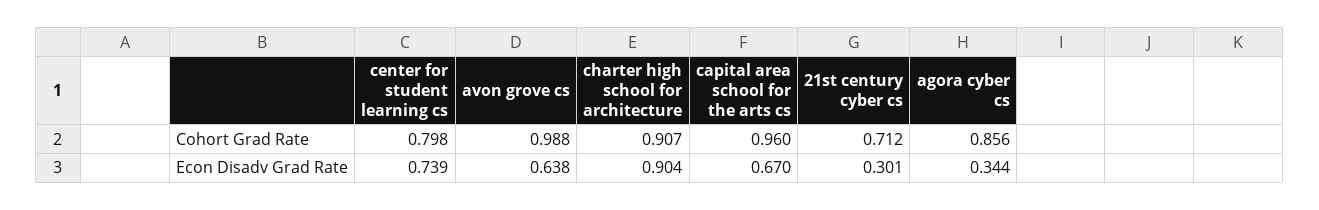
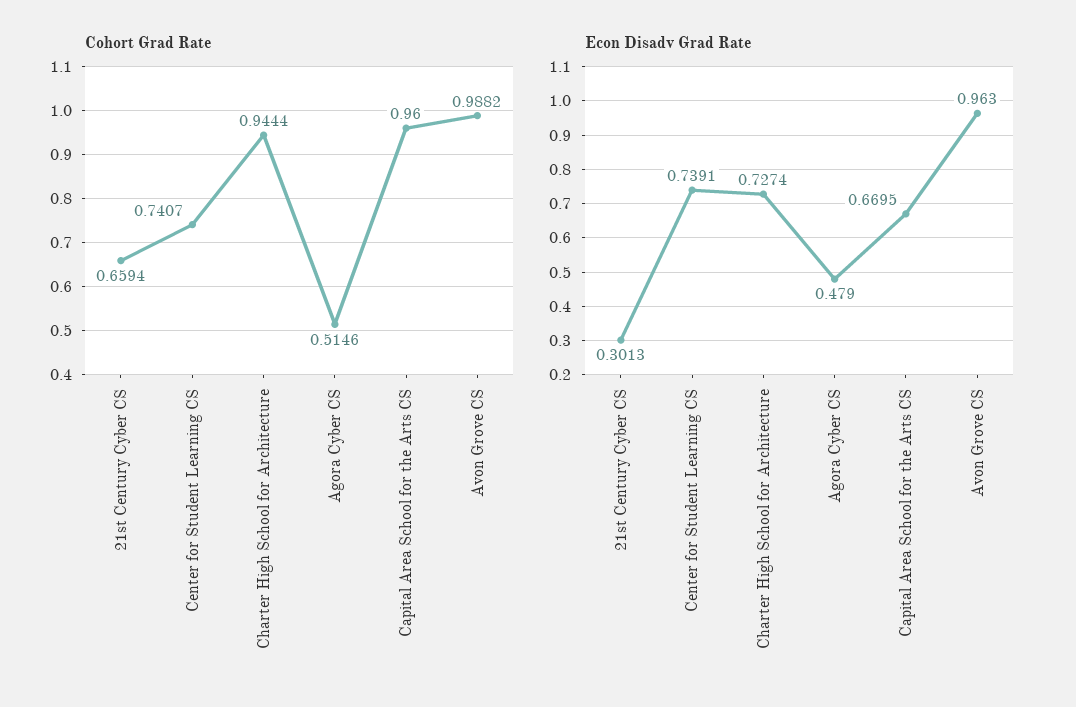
Cohort Grad Rate, center for student learning cs: 0.798 -> 0.7407
Cohort Grad Rate, charter high school for architecture: 0.907 -> 0.9444
Cohort Grad Rate, 21st century cyber cs: 0.712 -> 0.6594
Cohort Grad Rate, agora cyber cs: 0.856 -> 0.5146
Econ Disadv Grad Rate, avon grove cs: 0.638 -> 0.963
Econ Disadv Grad Rate, charter high school for architecture: 0.904 -> 0.7274
Econ Disadv Grad Rate, agora cyber cs: 0.344 -> 0.479

